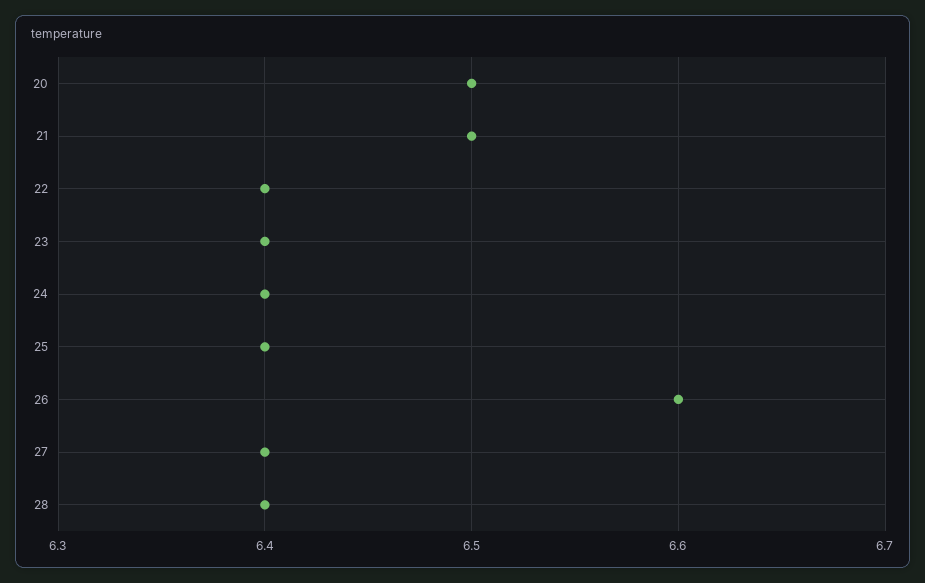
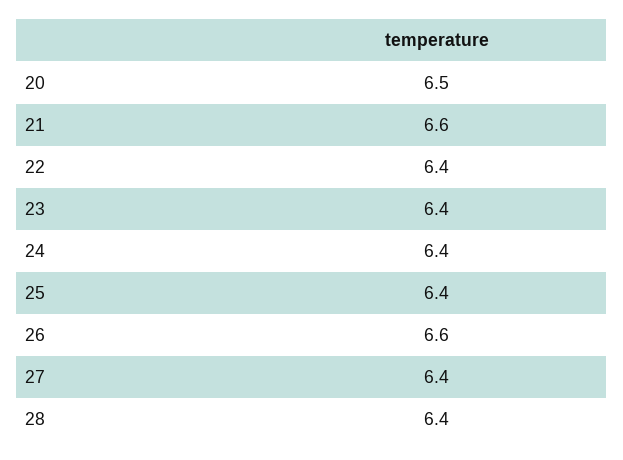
21: 6.5 -> 6.6

